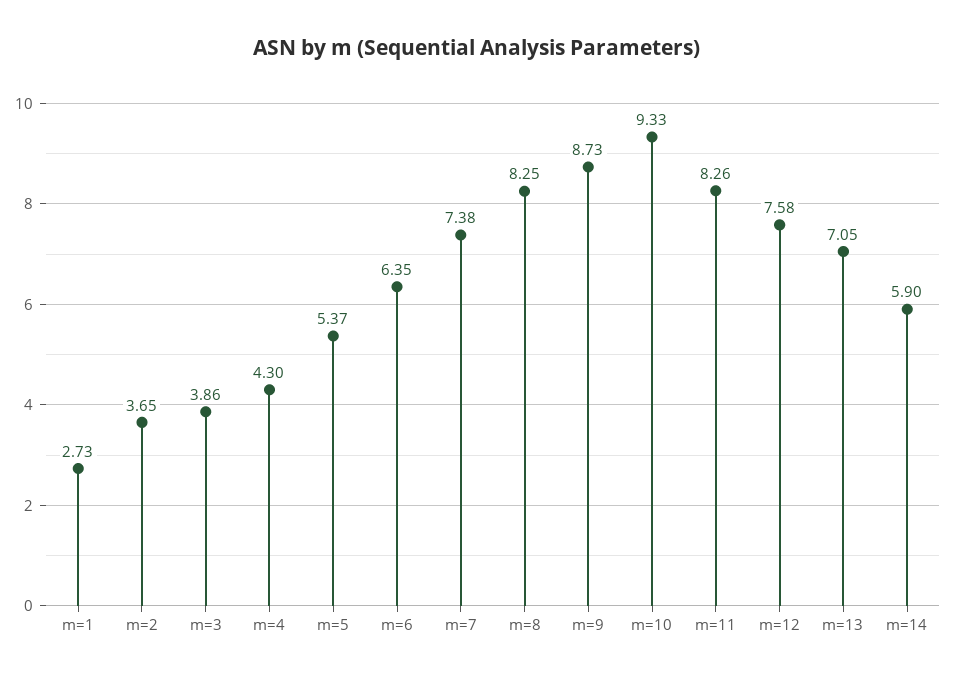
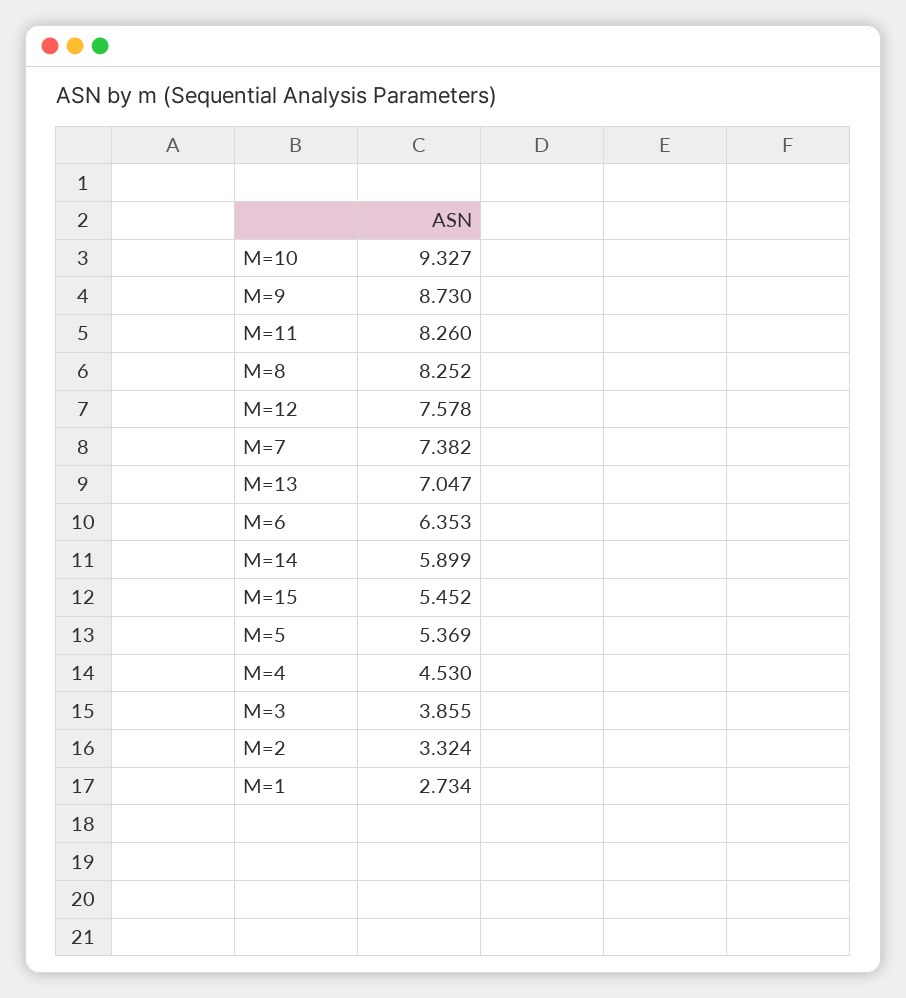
m=2: 3.65 -> 3.324
m=4: 4.3 -> 4.53
M=15: none -> 5.452

